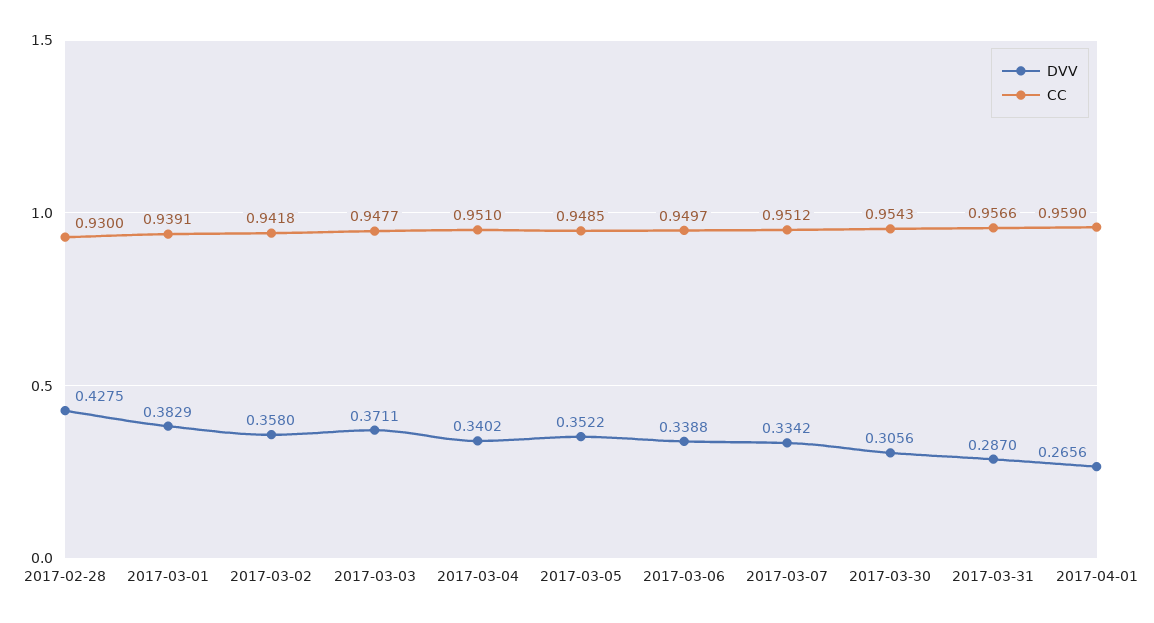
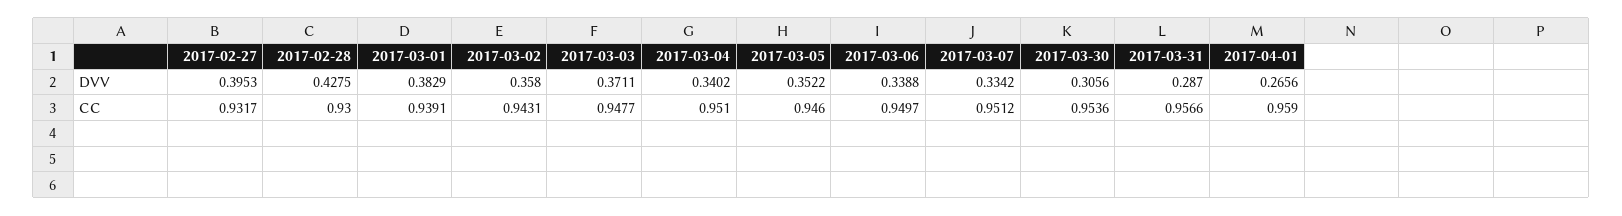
CC, 2017-03-02: 0.9418 -> 0.9431
CC, 2017-03-05: 0.9485 -> 0.946
CC, 2017-03-30: 0.9543 -> 0.9536
DVV, 2017-02-27: none -> 0.3953
CC, 2017-02-27: none -> 0.9317

